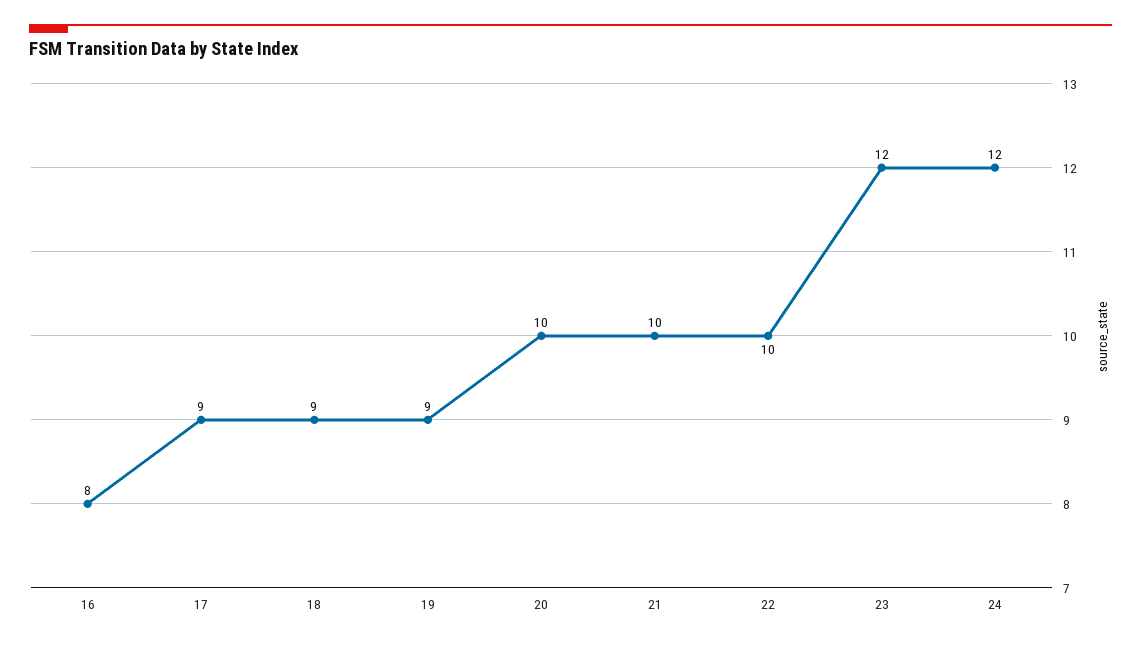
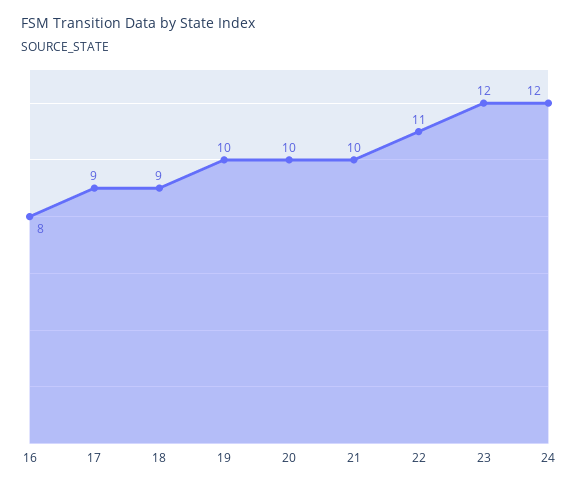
19: 9 -> 10
22: 10 -> 11

